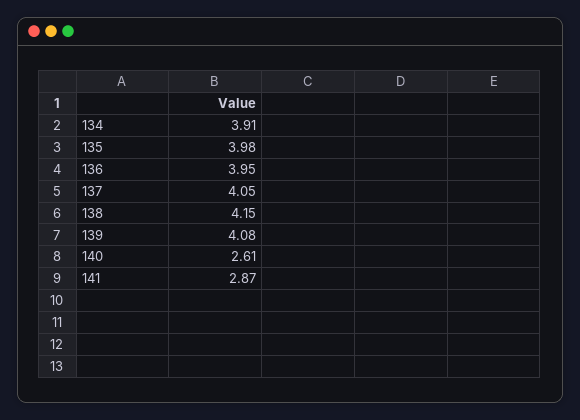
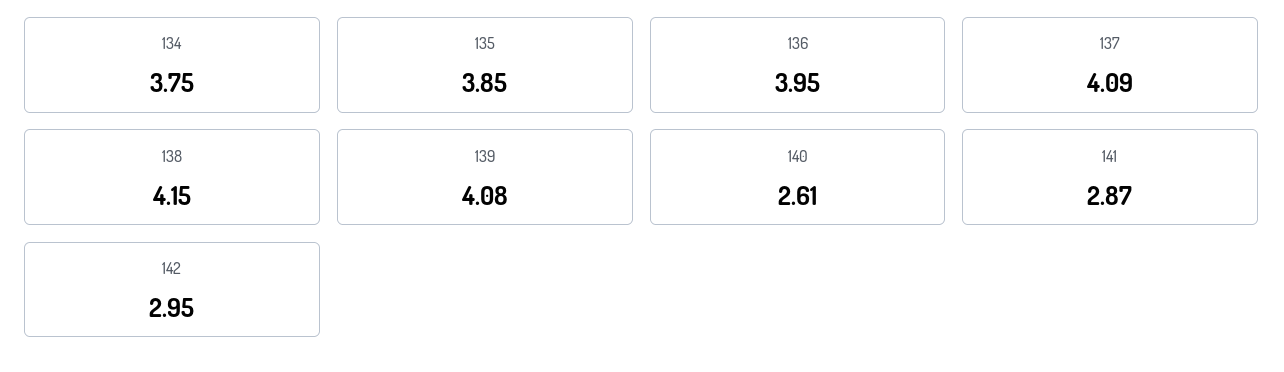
134: 3.91 -> 3.75
135: 3.98 -> 3.85
137: 4.05 -> 4.09
142: none -> 2.95

